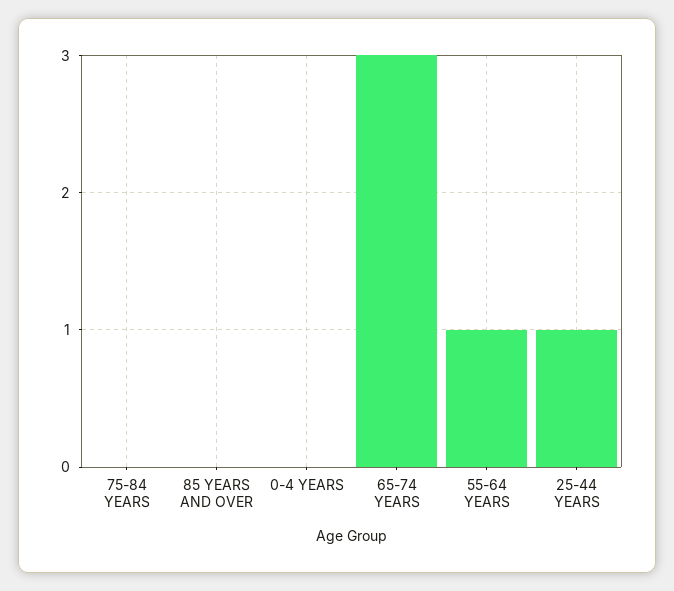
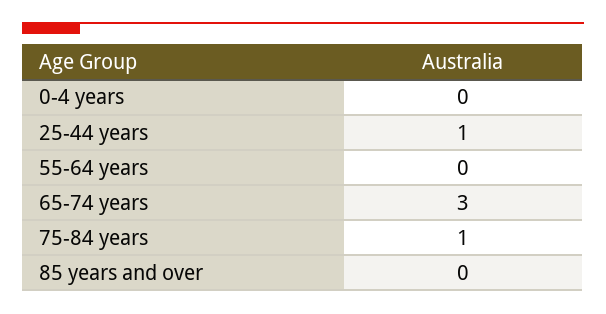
75-84 YEARS: 0 -> 1
55-64 YEARS: 1 -> 0

